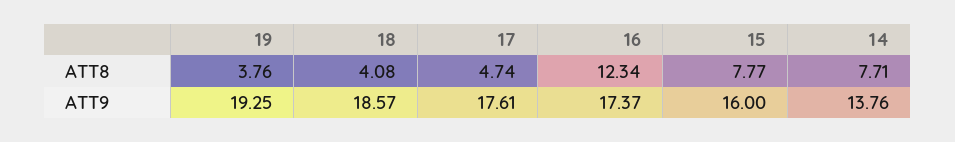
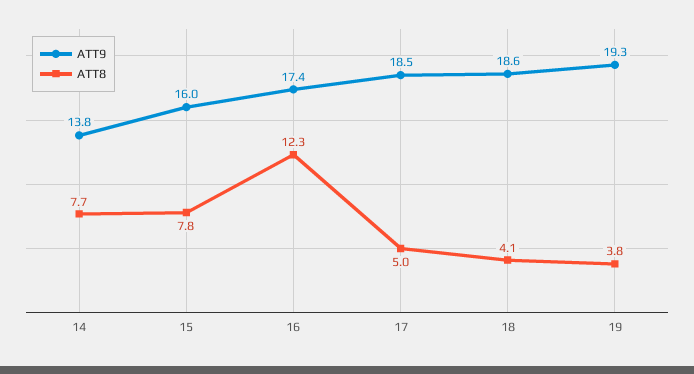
ATT8, 17: 4.74 -> 5
ATT9, 17: 17.61 -> 18.5

